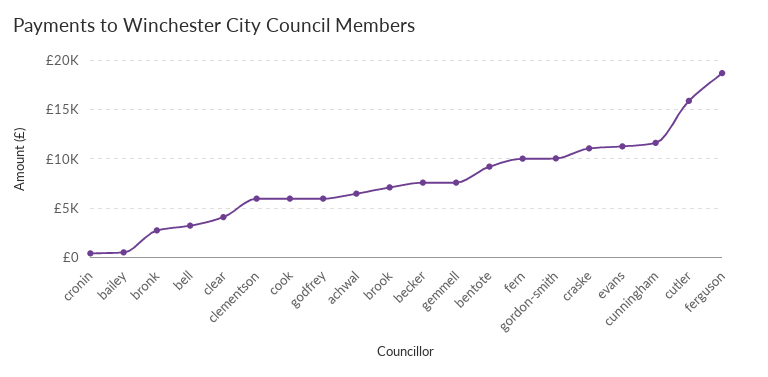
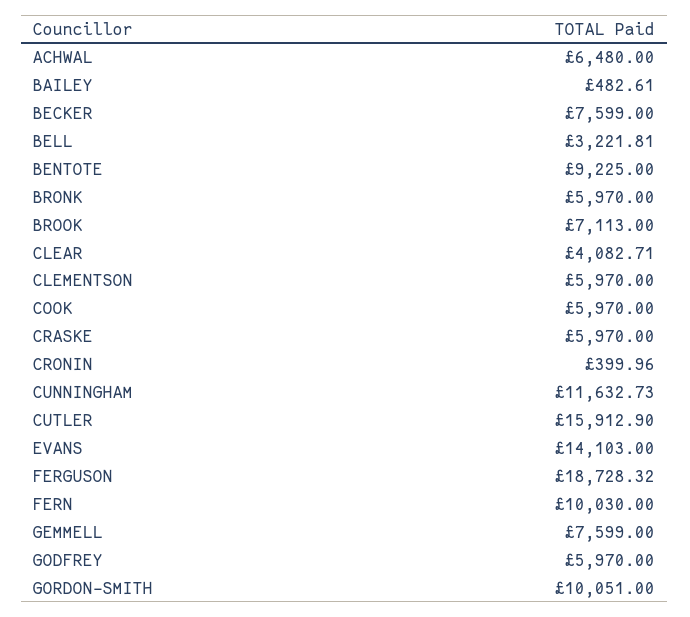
bronk: 3000 -> 5970
craske: 11000 -> 5970
evans: 11000 -> 14103

